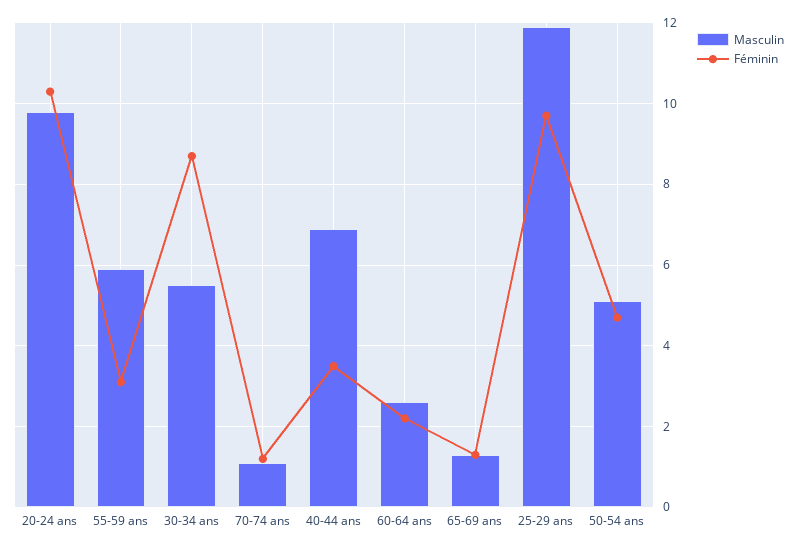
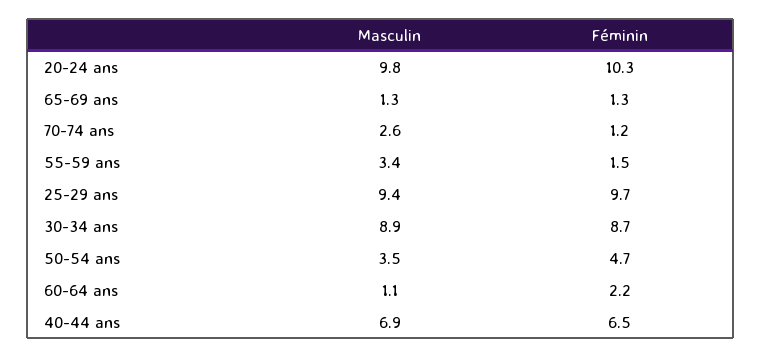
Masculin, 55-59 ans: 6 -> 3.4
Féminin, 55-59 ans: 3 -> 1.5
Masculin, 30-34 ans: 5.5 -> 8.9
Masculin, 70-74 ans: 1 -> 2.6
Féminin, 40-44 ans: 3.5 -> 6.5
Masculin, 60-64 ans: 2.5 -> 1.1
Masculin, 25-29 ans: 12 -> 9.4
Masculin, 50-54 ans: 5 -> 3.5

